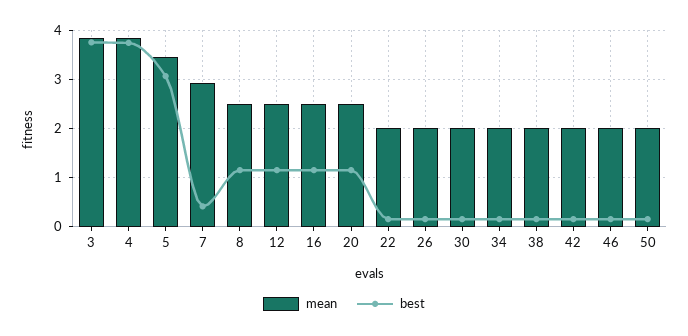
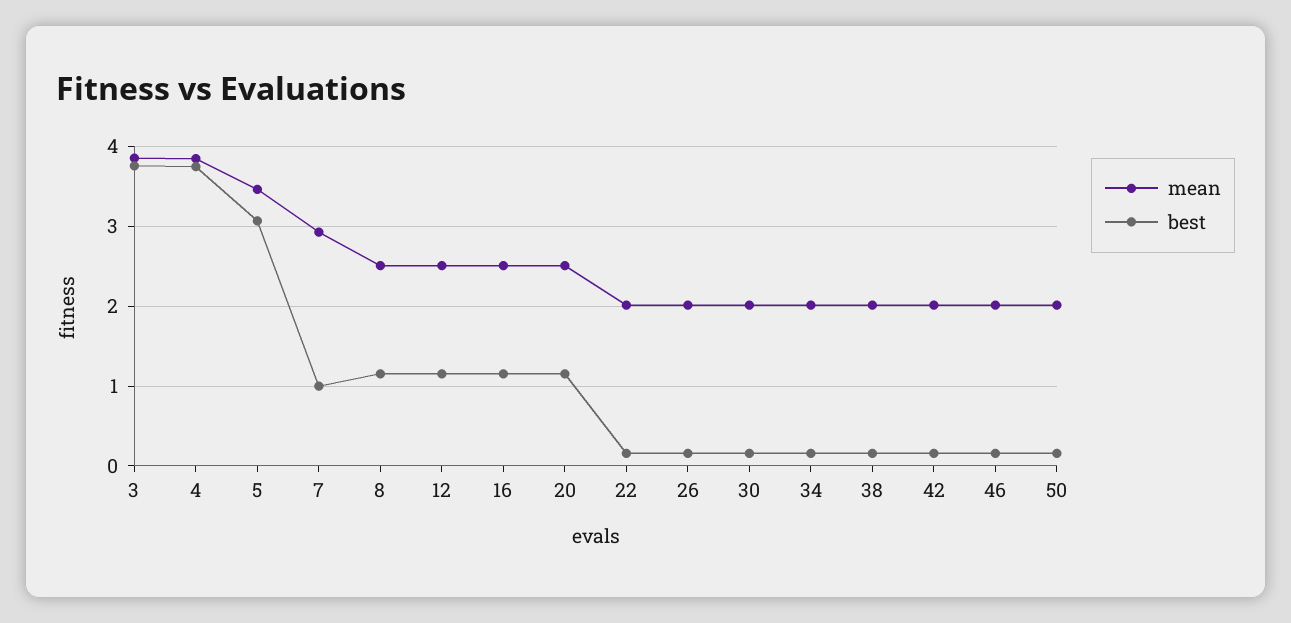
best, 7: 0.4 -> 1

